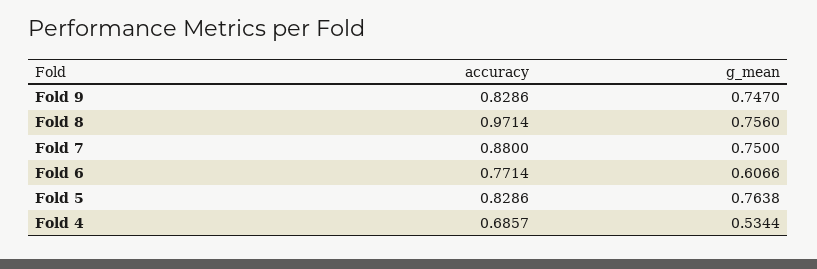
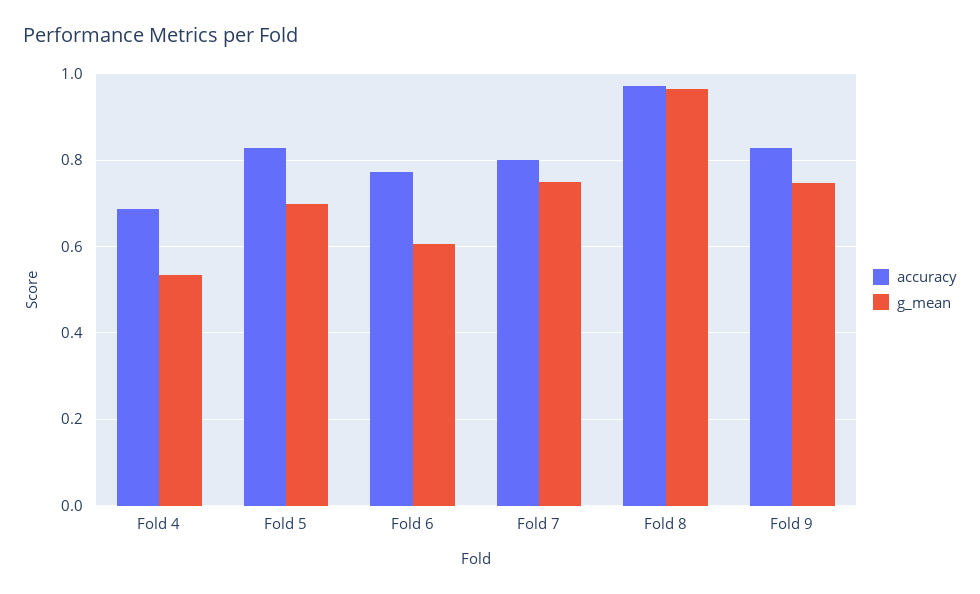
g_mean, Fold 8: 0.756 -> 0.96
accuracy, Fold 7: 0.88 -> 0.8
g_mean, Fold 5: 0.7638 -> 0.7

